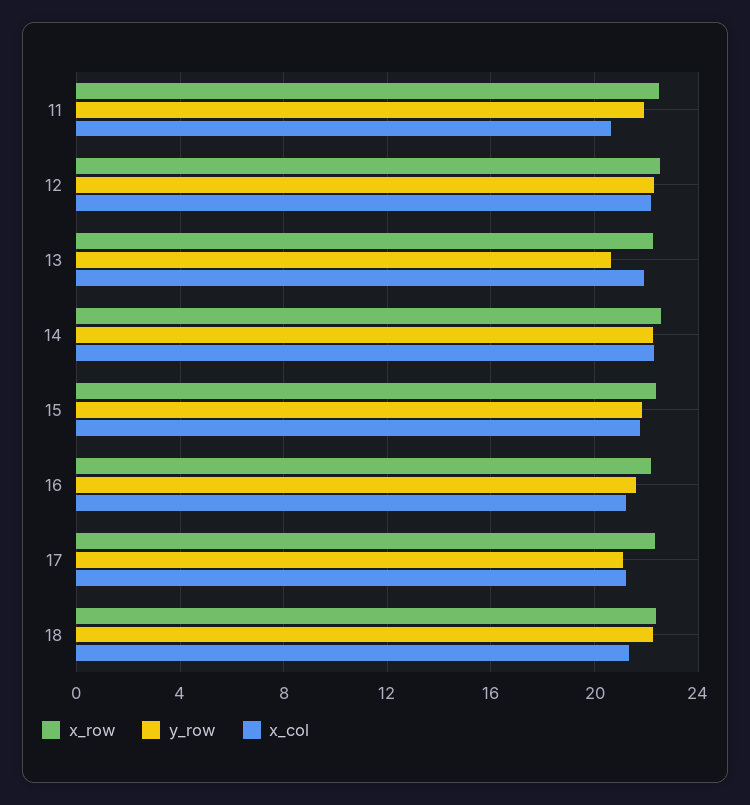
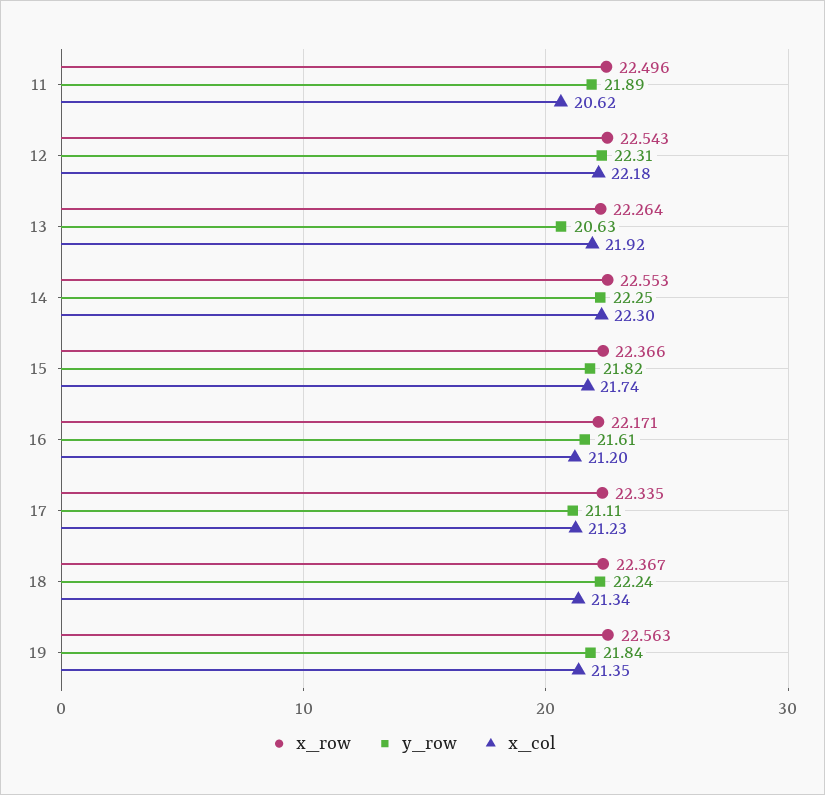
x_row, 19: none -> 22.563
y_row, 19: none -> 21.84
x_col, 19: none -> 21.35

